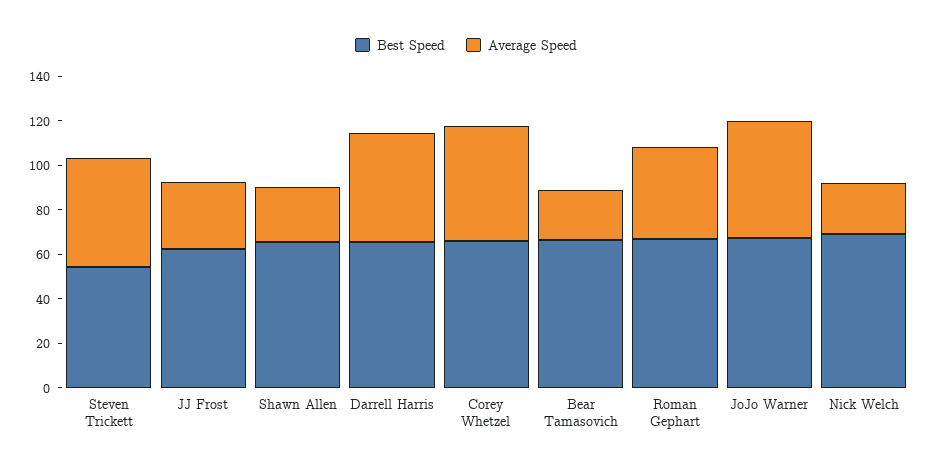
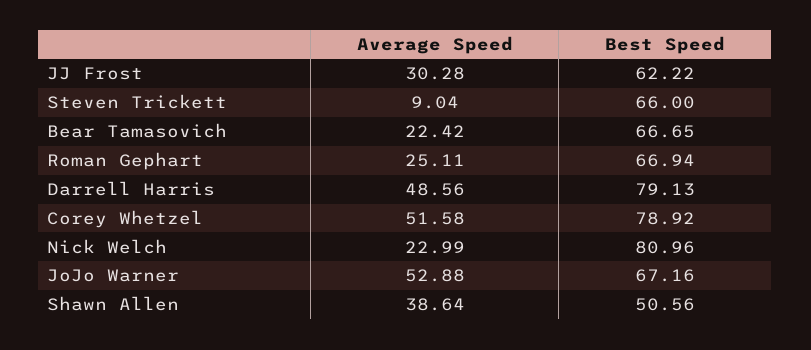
Best Speed, Steven Trickett: 55 -> 66
Average Speed, Steven Trickett: 50 -> 9.04
Best Speed, Shawn Allen: 65 -> 50.56
Average Speed, Shawn Allen: 25 -> 38.64
Best Speed, Darrell Harris: 65 -> 79.13
Best Speed, Corey Whetzel: 65 -> 78.92
Average Speed, Roman Gephart: 40 -> 25.11
Best Speed, Nick Welch: 70 -> 80.96

